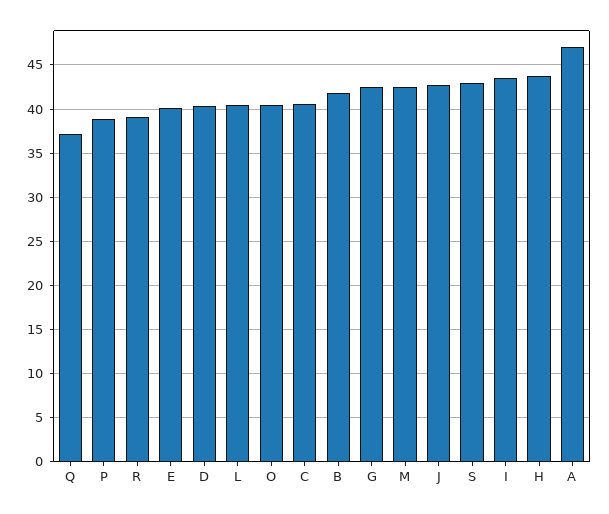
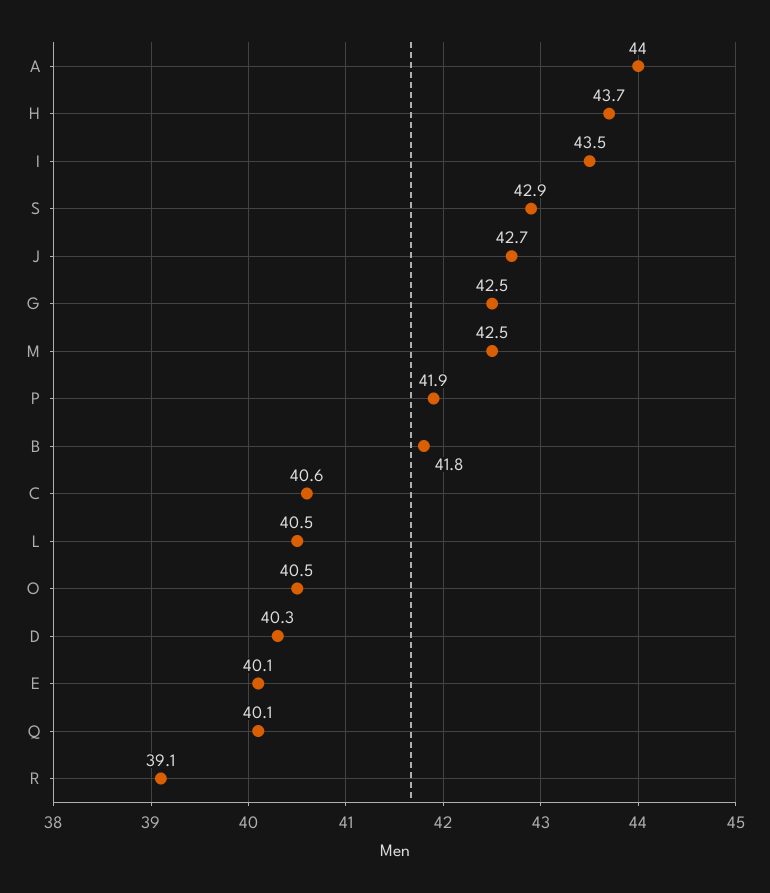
Q: 37 -> 40.1
P: 39 -> 41.9
A: 47 -> 44

